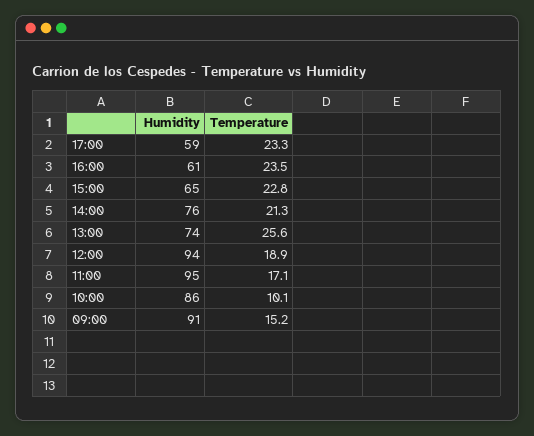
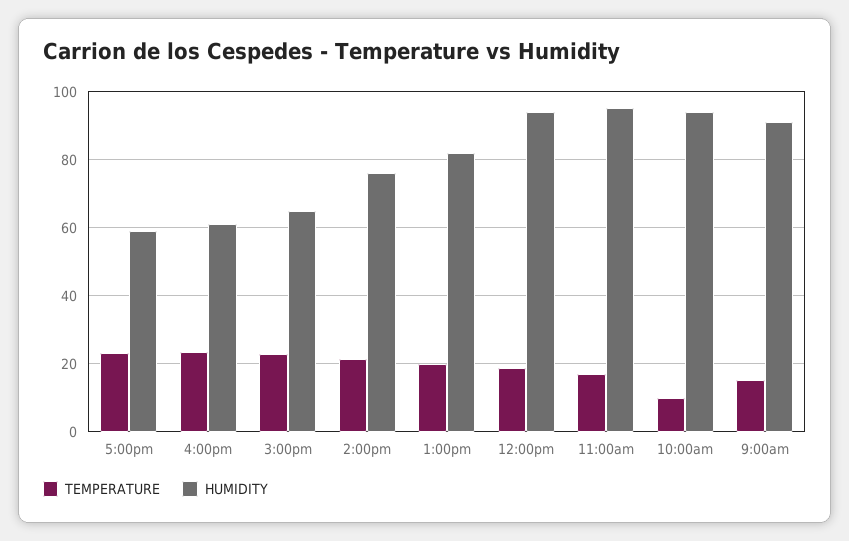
Humidity, 13:00: 74 -> 82
Temperature, 13:00: 25.6 -> 20
Humidity, 10:00: 86 -> 94

